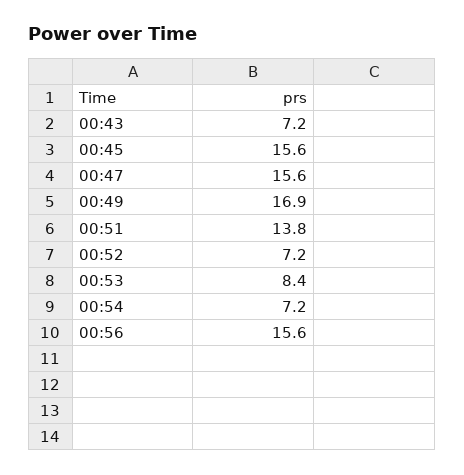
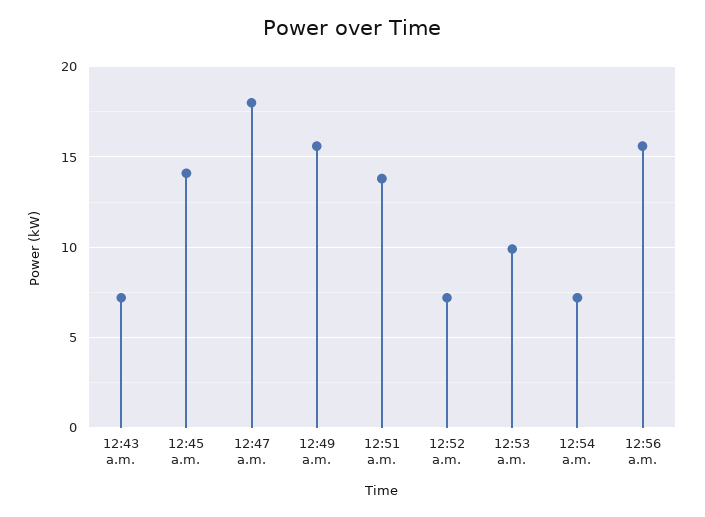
00:45: 15.6 -> 14
00:47: 15.6 -> 18
00:49: 16.9 -> 15.5
00:53: 8.4 -> 10

